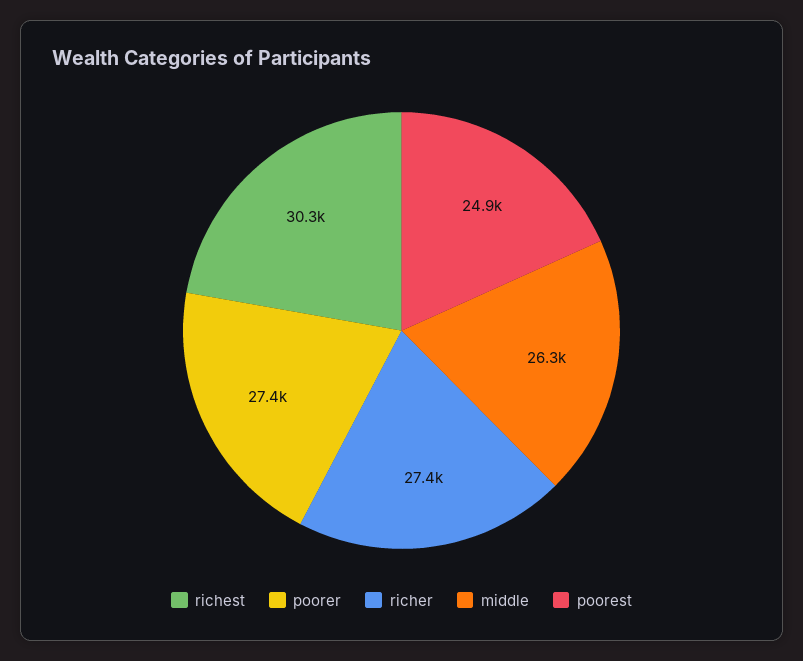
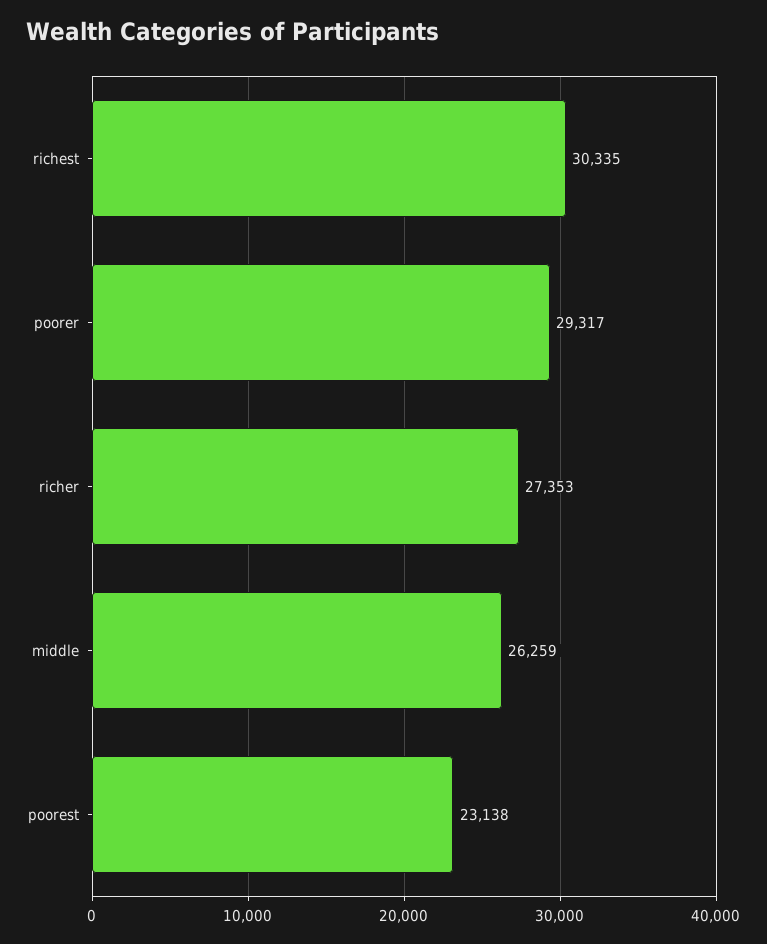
poorer: 27400 -> 29317
poorest: 24900 -> 23138

